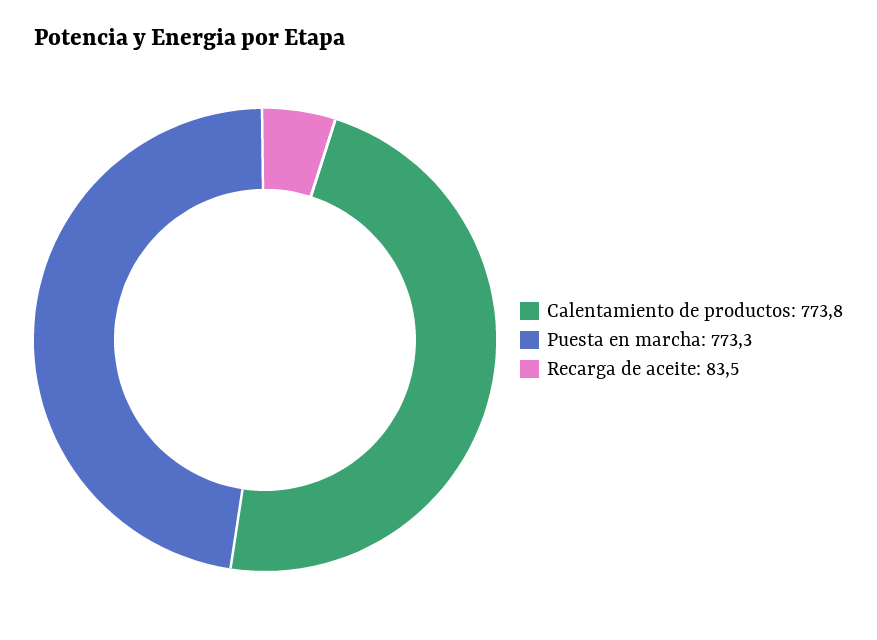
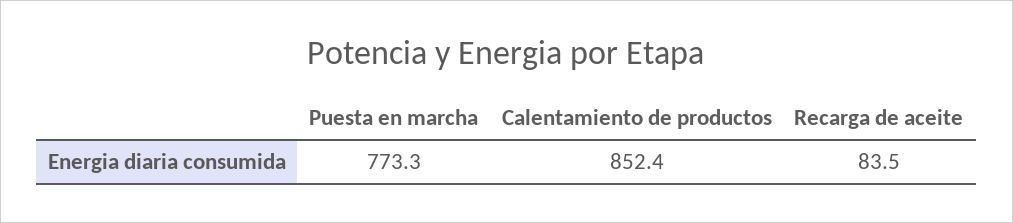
Calentamiento de productos: 773.8 -> 852.4

